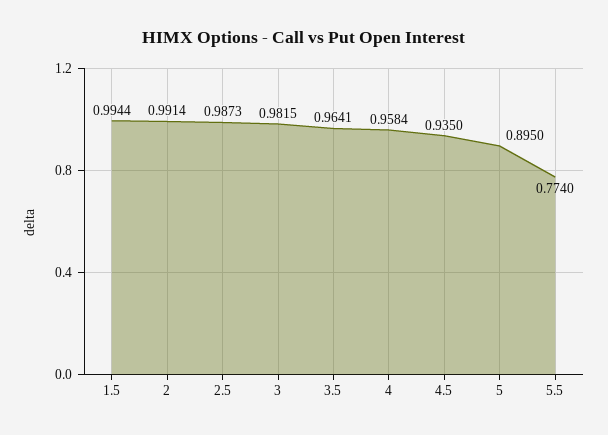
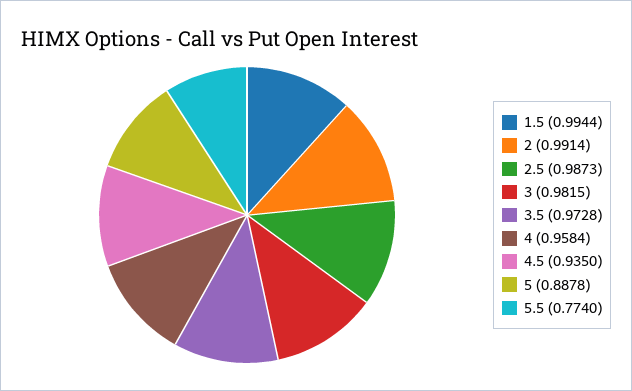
3.5: 0.9641 -> 0.9728
5: 0.895 -> 0.8878

